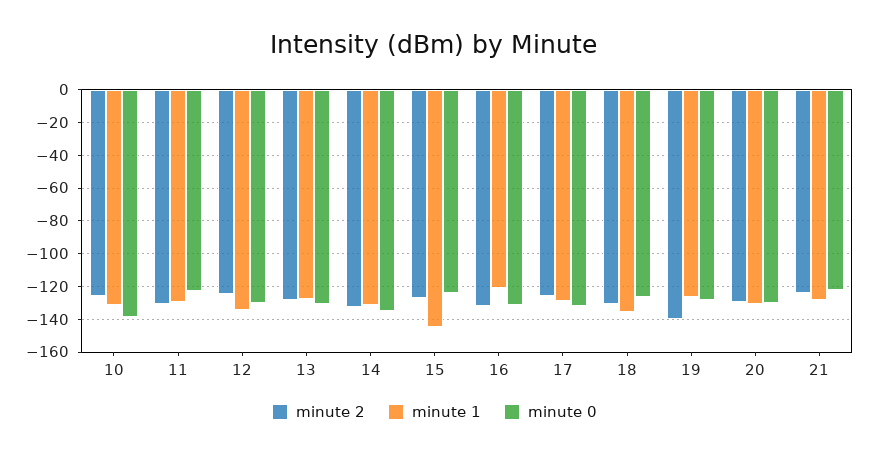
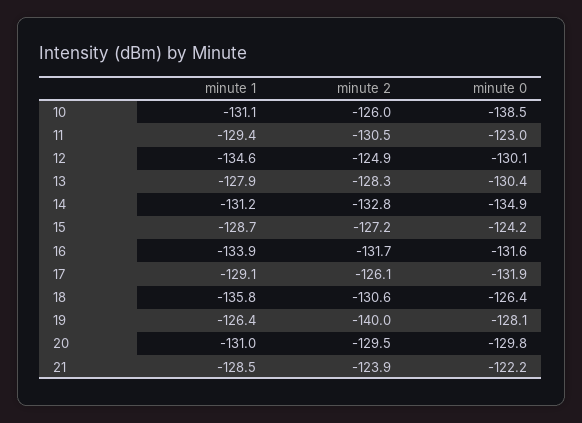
minute 1, 15: -145 -> -128.7
minute 1, 16: -120 -> -133.9

